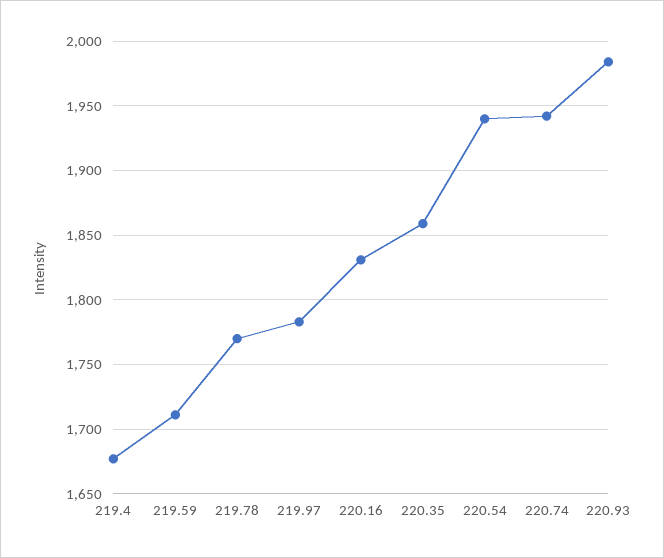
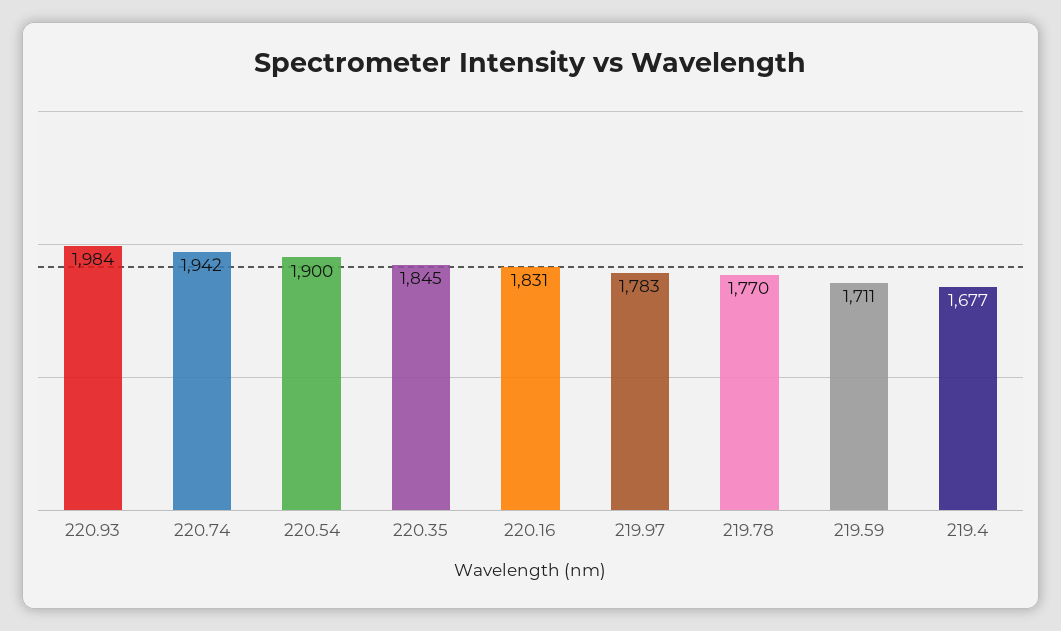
220.35: 1860 -> 1845
220.54: 1940 -> 1900

